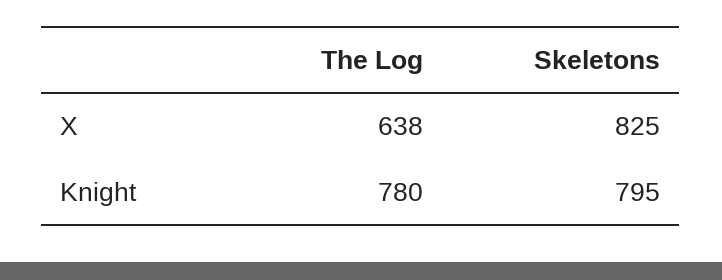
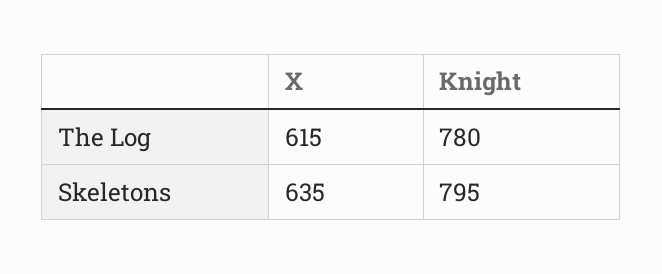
The Log, X: 638 -> 615
Skeletons, X: 825 -> 635

